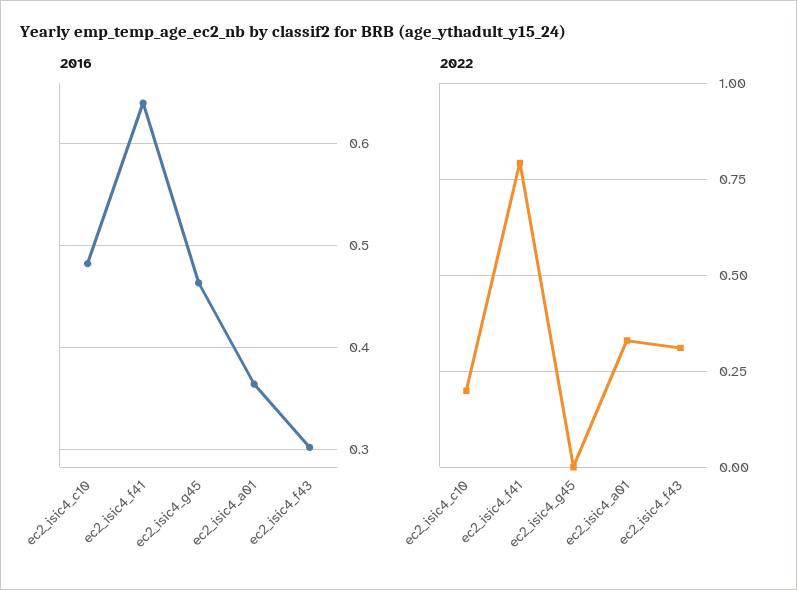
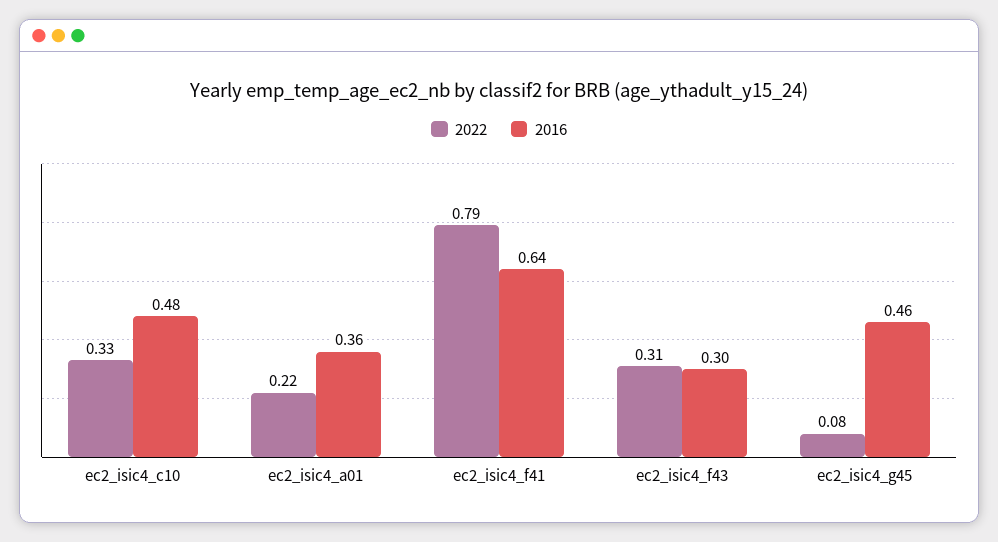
2022, ec2_isic4_c10: 0.2 -> 0.33
2022, ec2_isic4_g45: 0 -> 0.08
2022, ec2_isic4_a01: 0.325 -> 0.22

